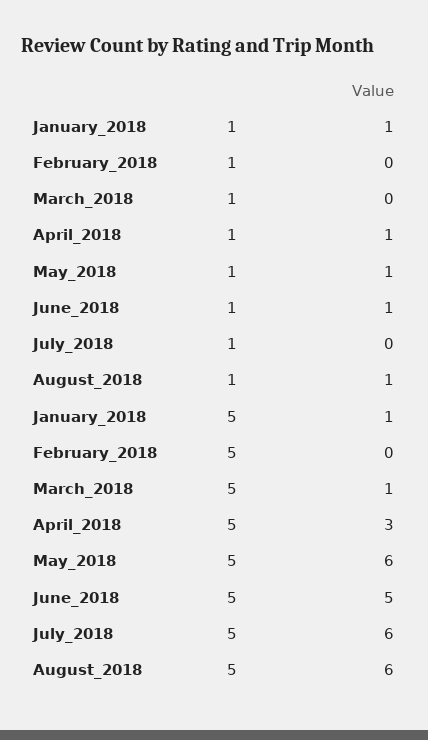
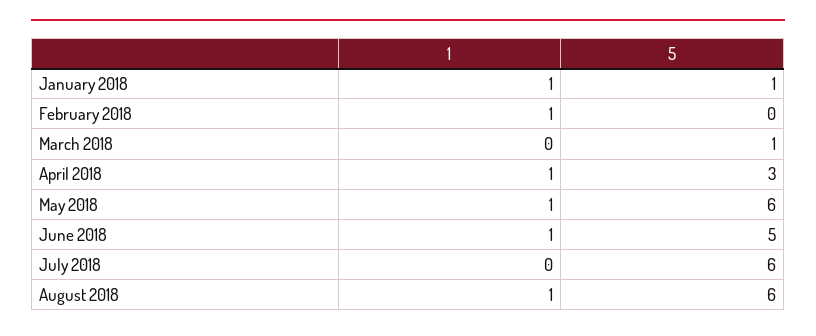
February_2018, 1: 0 -> 1

